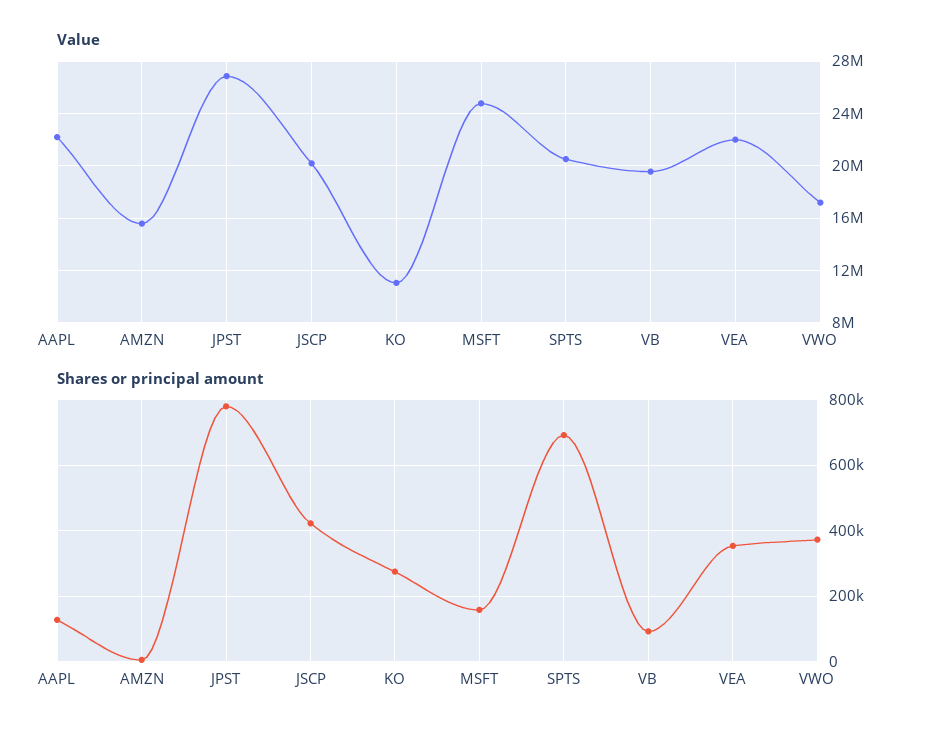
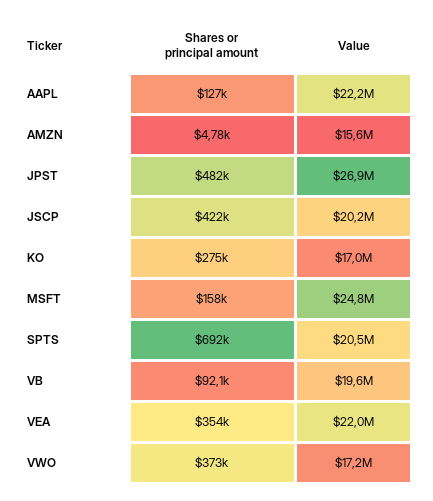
Value, KO: 11000000 -> 17000000
Shares or principal amount, JPST: 780000 -> 482000

